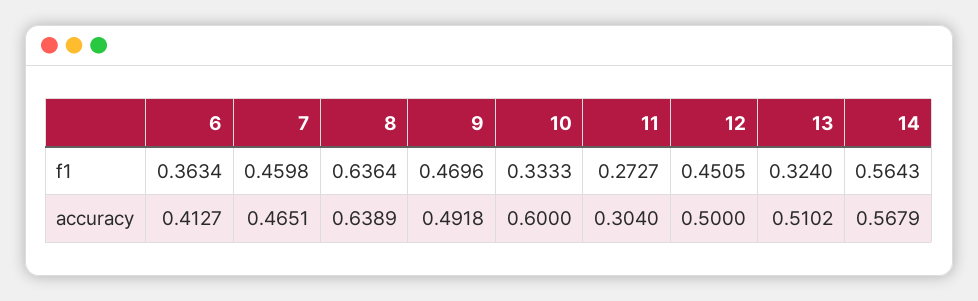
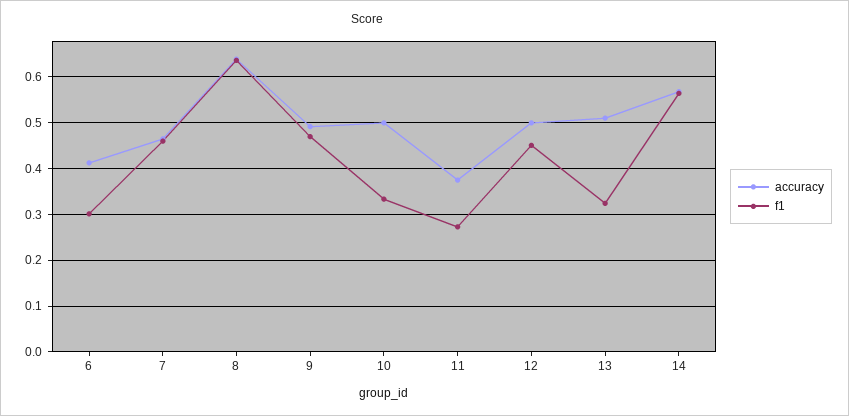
f1, 6: 0.3634 -> 0.3
accuracy, 10: 0.6 -> 0.5
accuracy, 11: 0.304 -> 0.38

